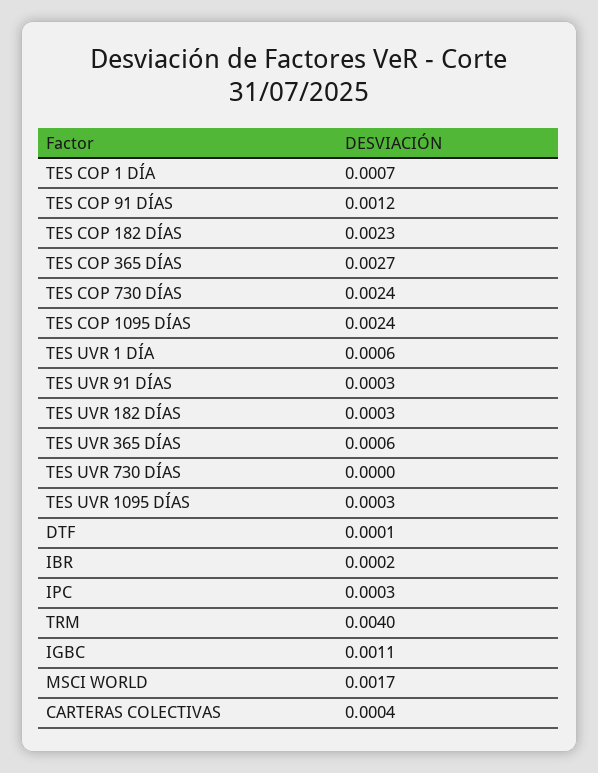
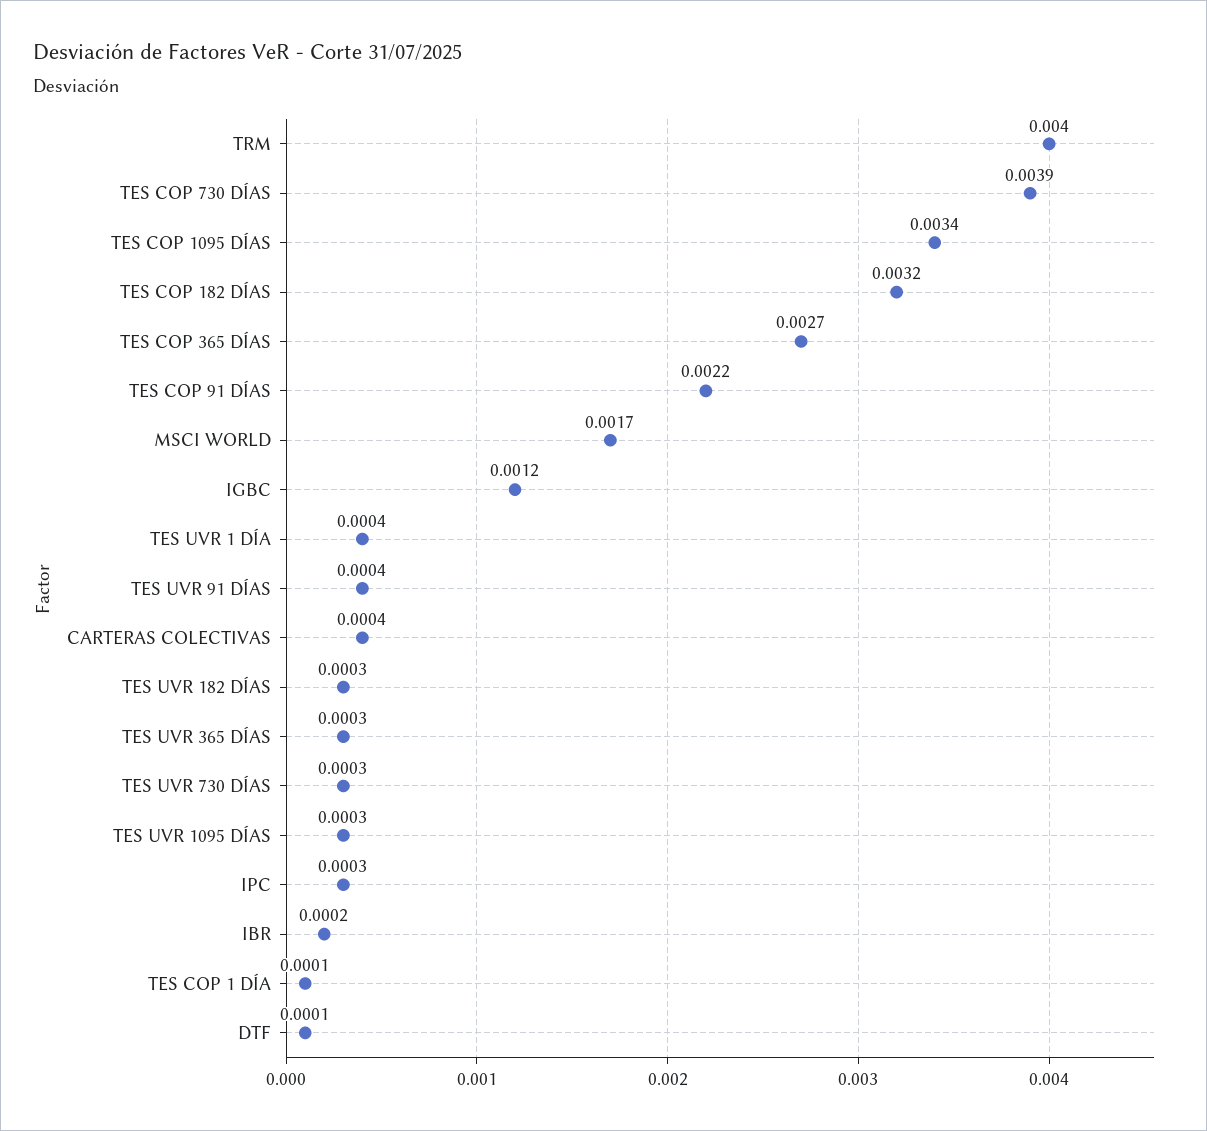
TES COP 1 DÍA: 0.0007 -> 0.0001
TES COP 91 DÍAS: 0.0012 -> 0.0022
TES COP 182 DÍAS: 0.0023 -> 0.0032
TES COP 730 DÍAS: 0.0024 -> 0.0039
TES COP 1095 DÍAS: 0.0024 -> 0.0034
TES UVR 1 DÍA: 0.0006 -> 0.0004
TES UVR 91 DÍAS: 0.0003 -> 0.0004
TES UVR 365 DÍAS: 0.0006 -> 0.0003
TES UVR 730 DÍAS: 0 -> 0.0003
IGBC: 0.0011 -> 0.0012

